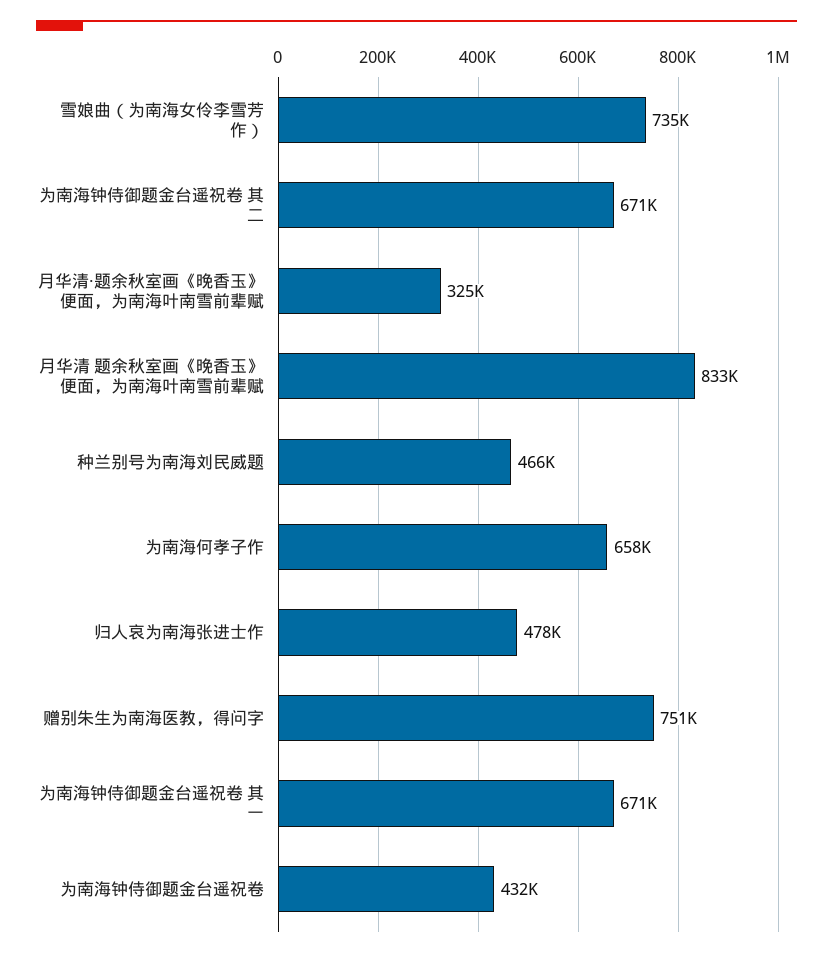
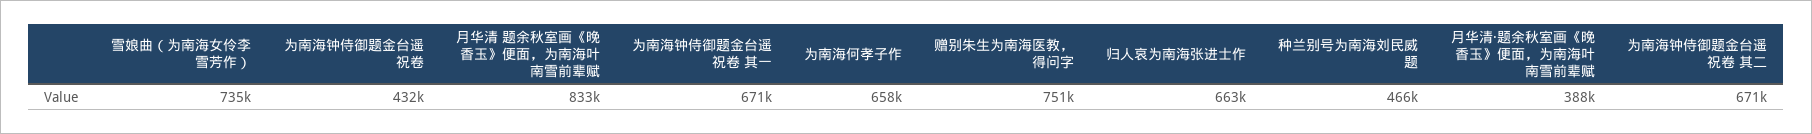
月华清·题余秋室画《晚香玉》便面，为南海叶南雪前辈赋: 325000 -> 388000
归人哀为南海张进士作: 478000 -> 663000

